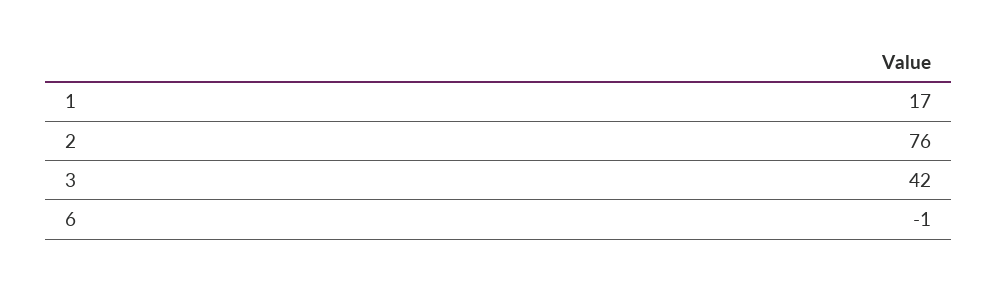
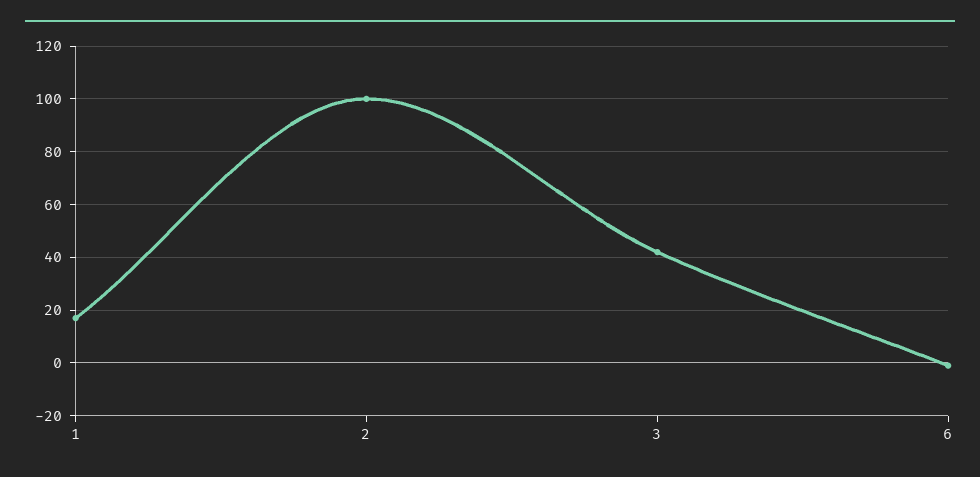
2: 76 -> 100

